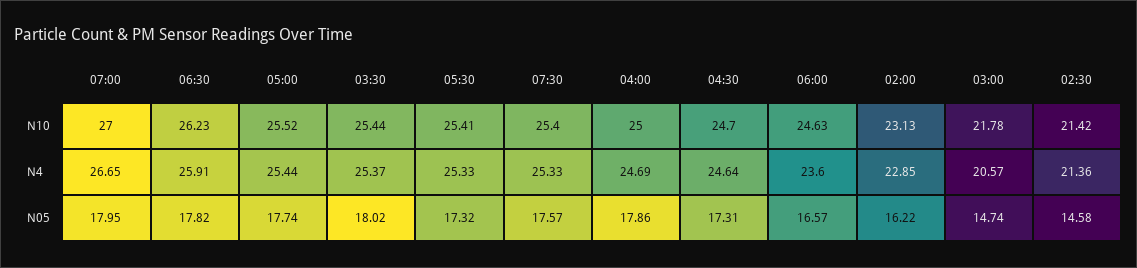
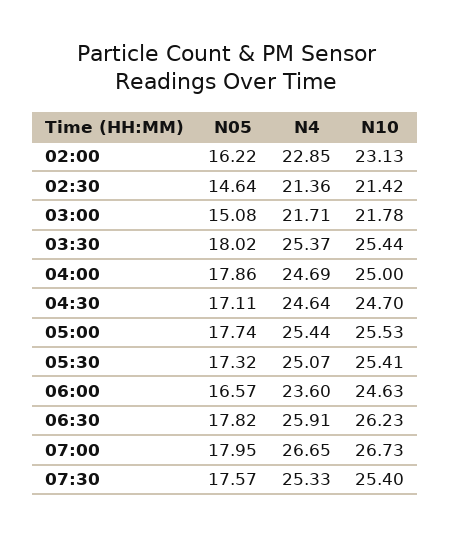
07:00, N10: 27 -> 26.73
05:00, N10: 25.52 -> 25.53
05:30, N4: 25.33 -> 25.07
03:00, N4: 20.57 -> 21.71
04:30, N05: 17.31 -> 17.11
03:00, N05: 14.74 -> 15.08
02:30, N05: 14.58 -> 14.64

